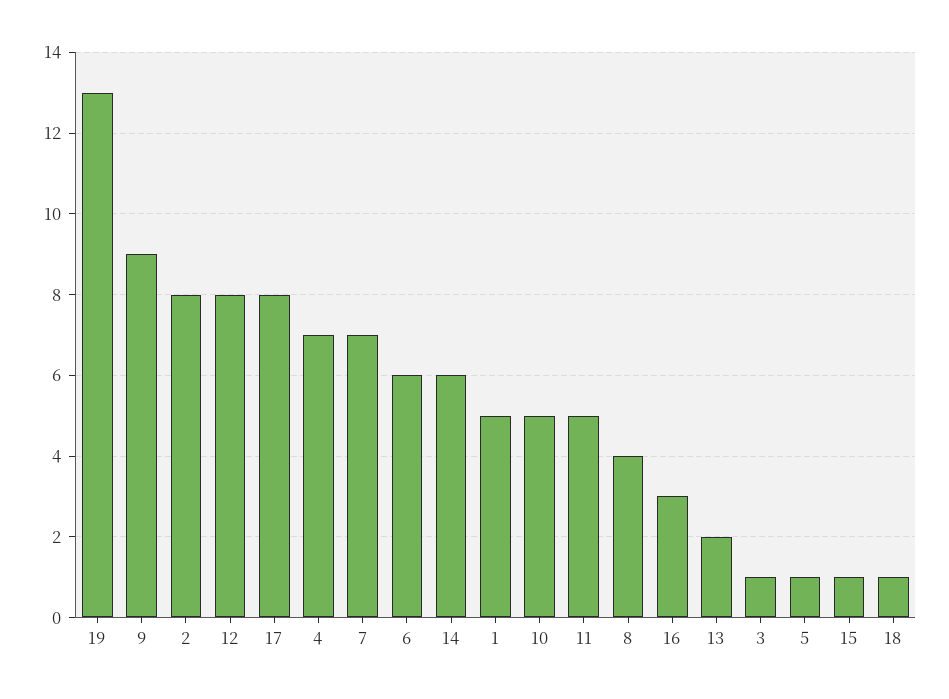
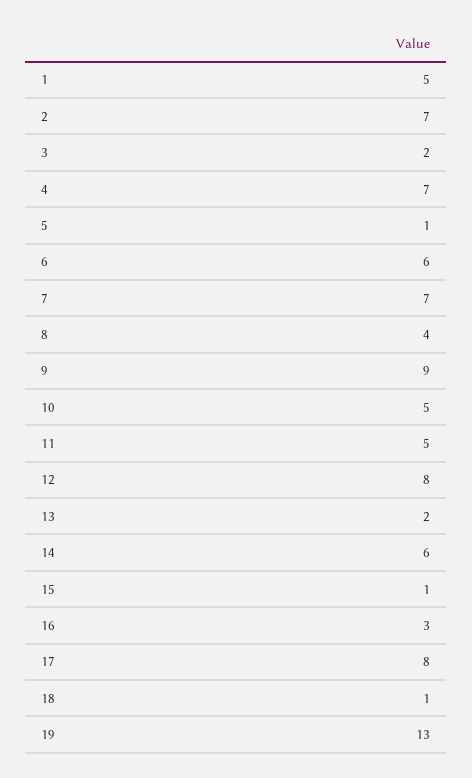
2: 8 -> 7
3: 1 -> 2

